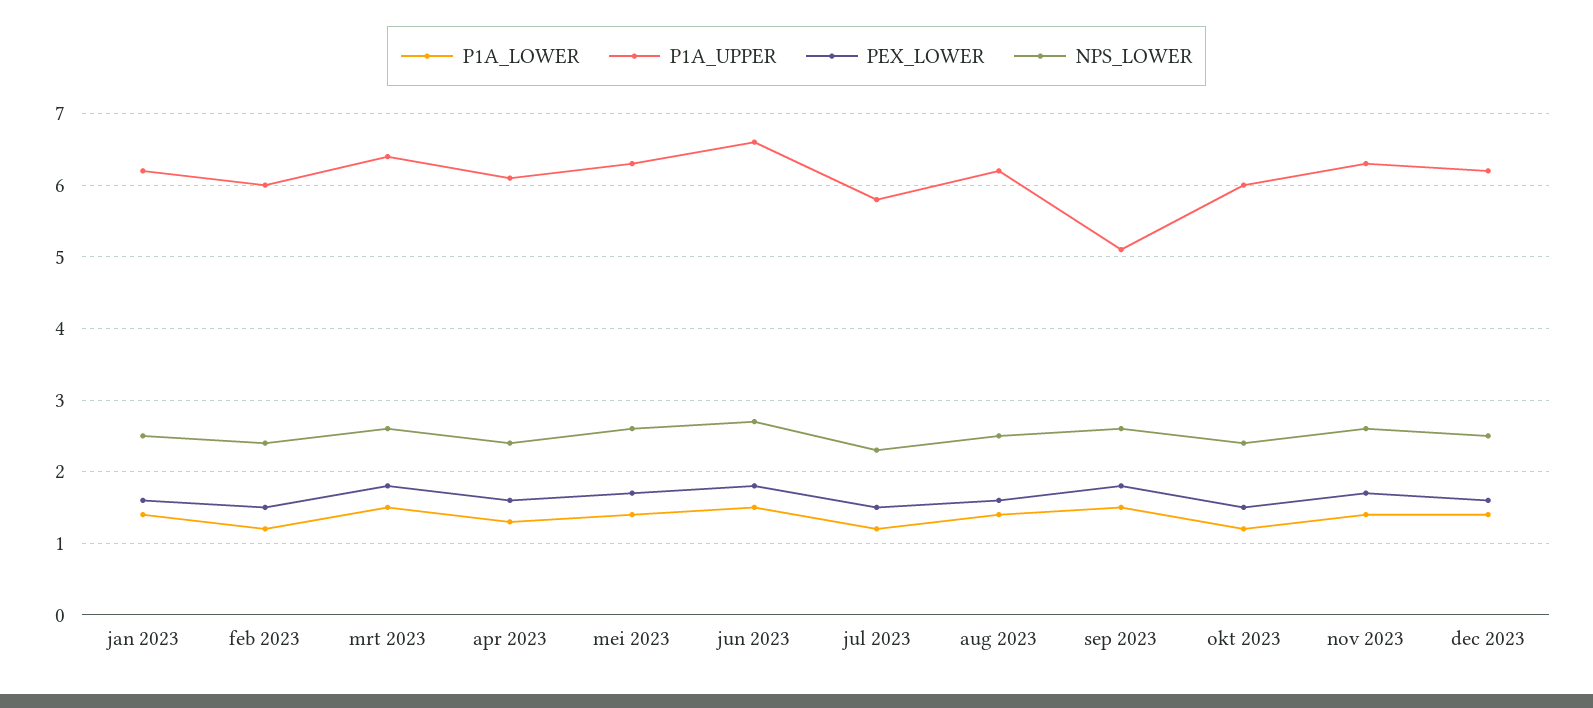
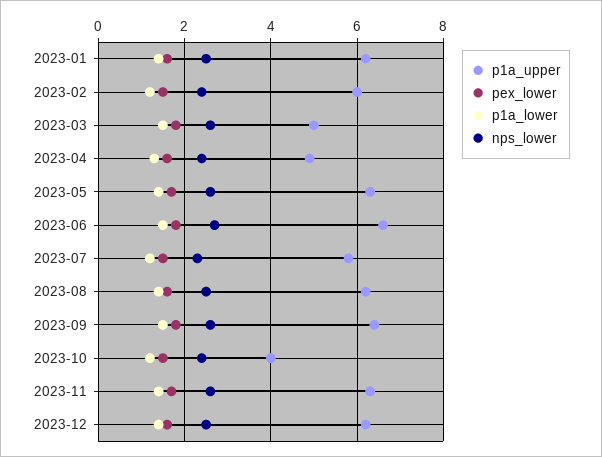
P1A_UPPER, mrt 2023: 6.4 -> 5
P1A_UPPER, apr 2023: 6.1 -> 5
P1A_UPPER, sep 2023: 5.1 -> 6.5
P1A_UPPER, okt 2023: 6 -> 4

